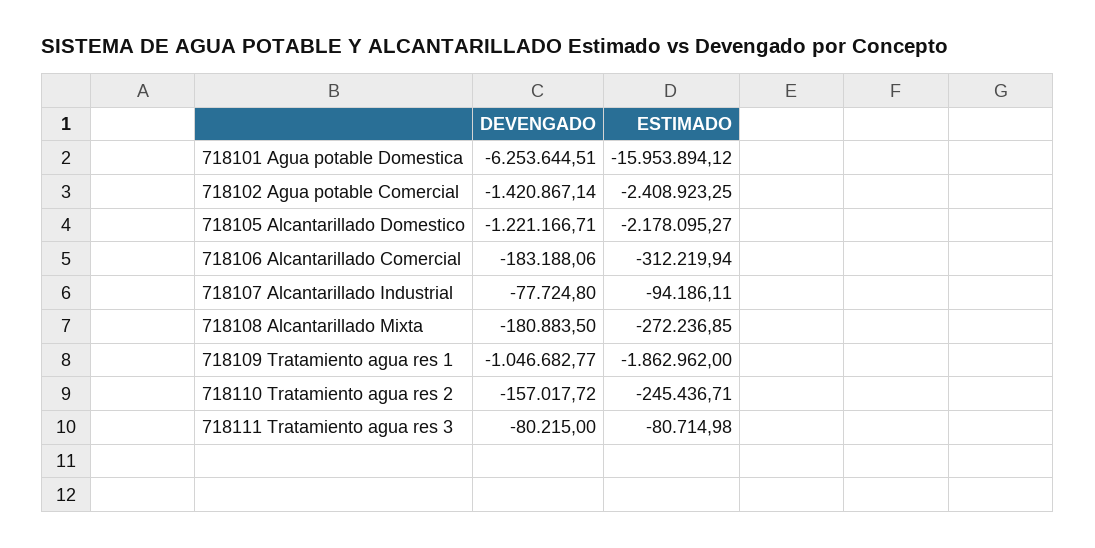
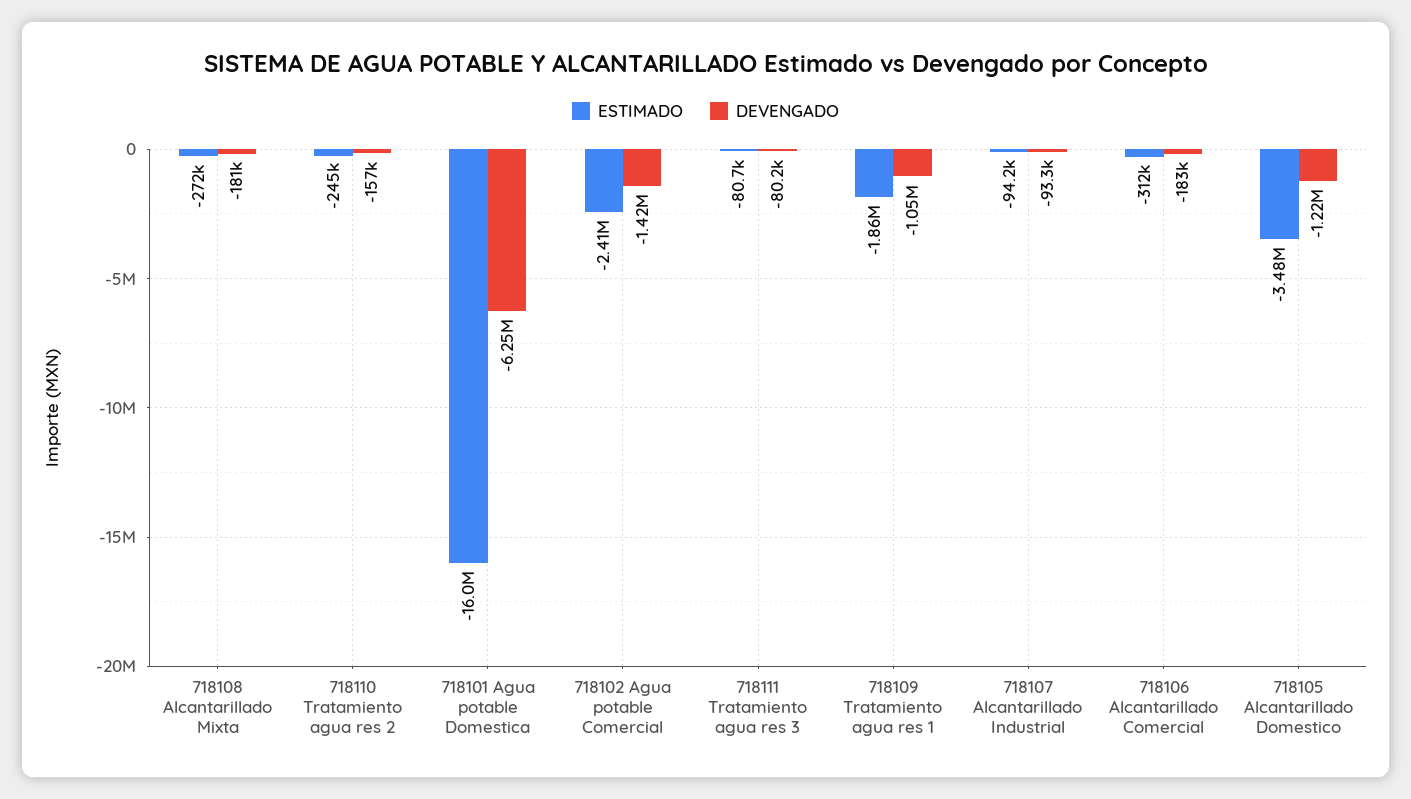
ESTIMADO, 718105 Alcantarillado Domestico: -2178095.27 -> -3480000
DEVENGADO, 718107 Alcantarillado Industrial: -77724.8 -> -93300

